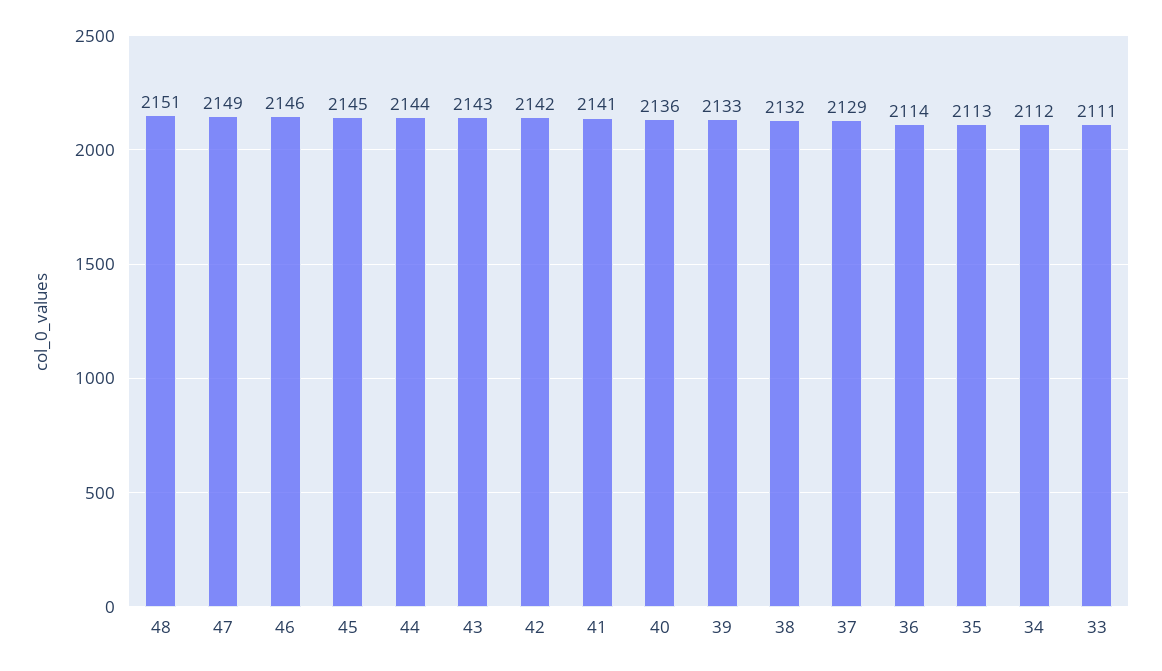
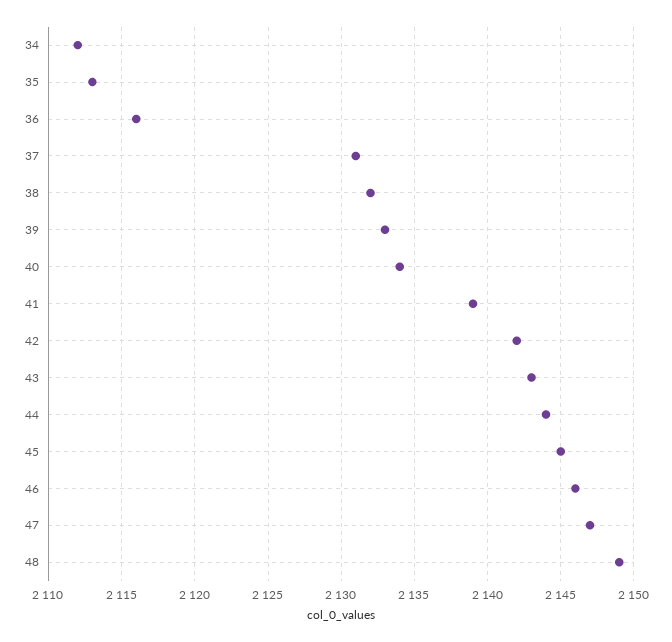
48: 2151 -> 2149
47: 2149 -> 2147
41: 2141 -> 2139
40: 2136 -> 2134
37: 2129 -> 2131
36: 2114 -> 2116
33: 2111 -> none

